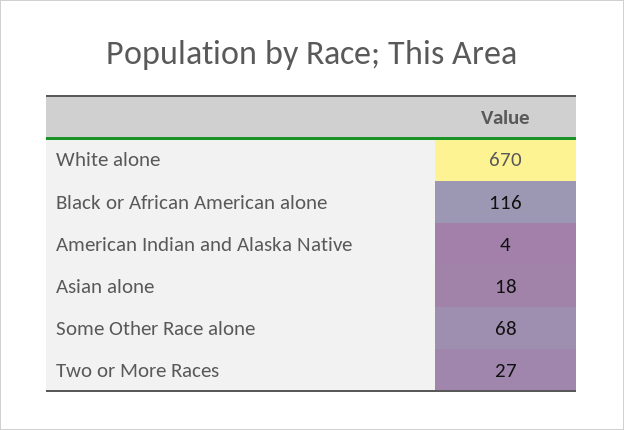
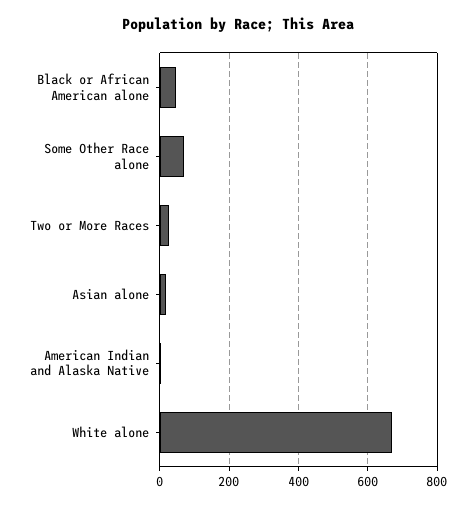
Black or African American alone: 116 -> 40

